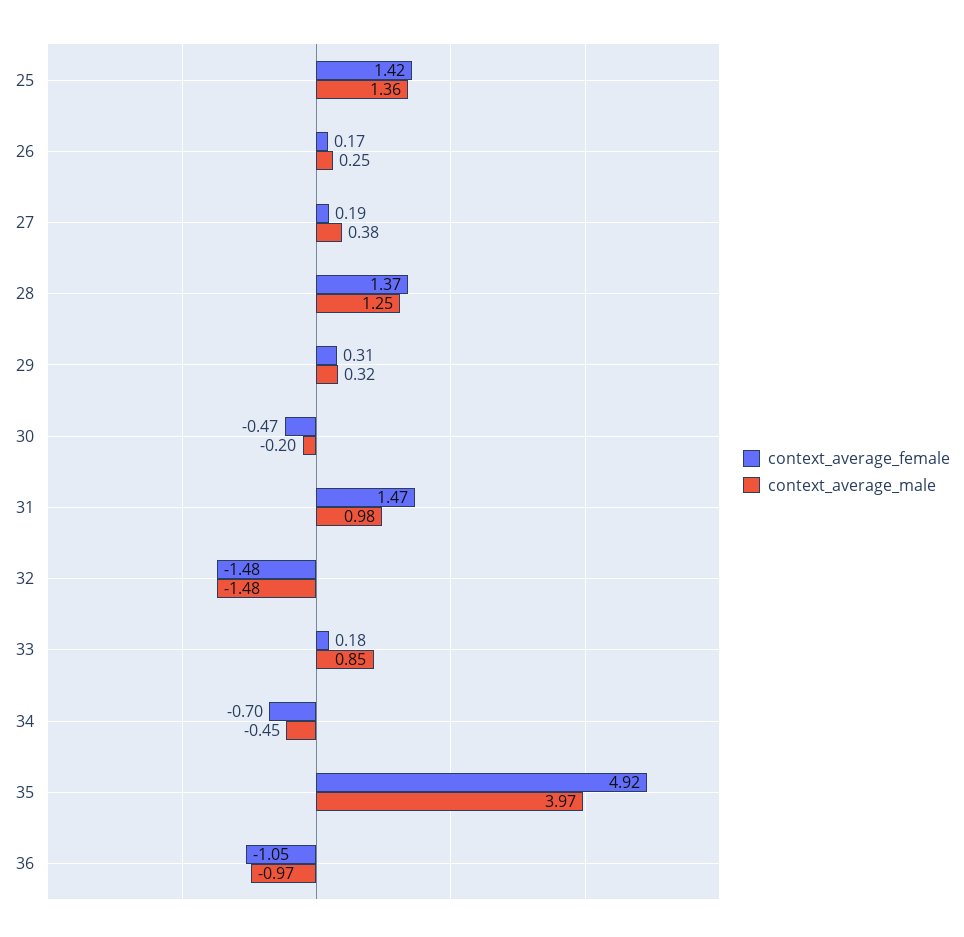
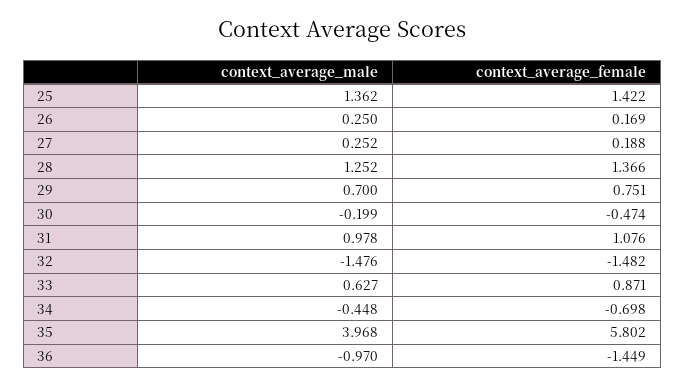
context_average_male, 27: 0.38 -> 0.252
context_average_female, 29: 0.31 -> 0.751
context_average_male, 29: 0.32 -> 0.7
context_average_female, 31: 1.47 -> 1.076
context_average_female, 33: 0.18 -> 0.871
context_average_male, 33: 0.85 -> 0.627
context_average_female, 35: 4.92 -> 5.802
context_average_female, 36: -1.05 -> -1.449

